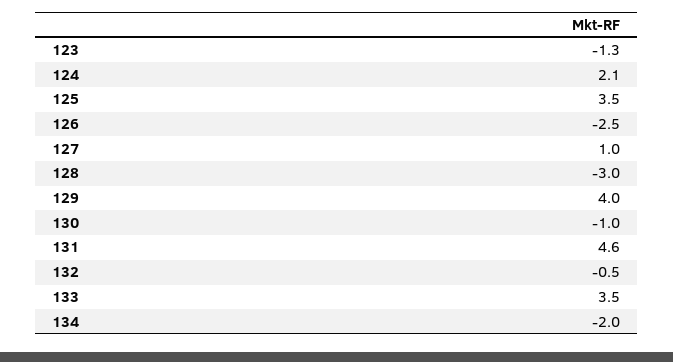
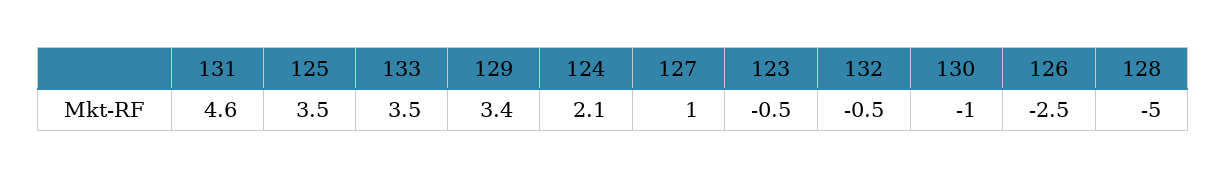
123: -1.3 -> -0.5
128: -3 -> -5
129: 4 -> 3.4
134: -2 -> none

